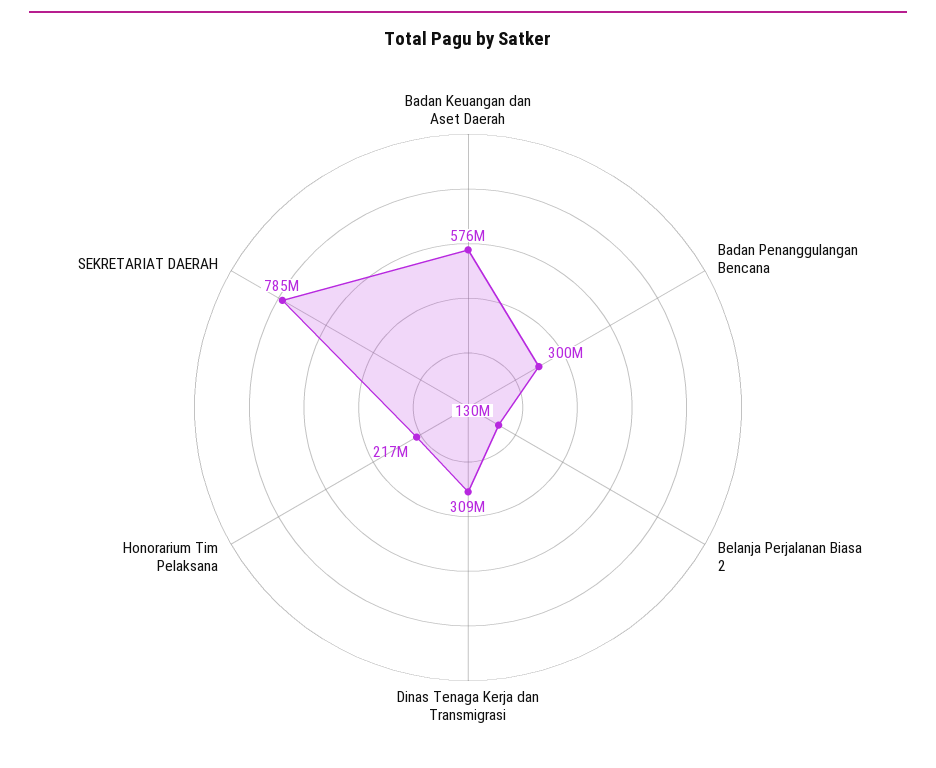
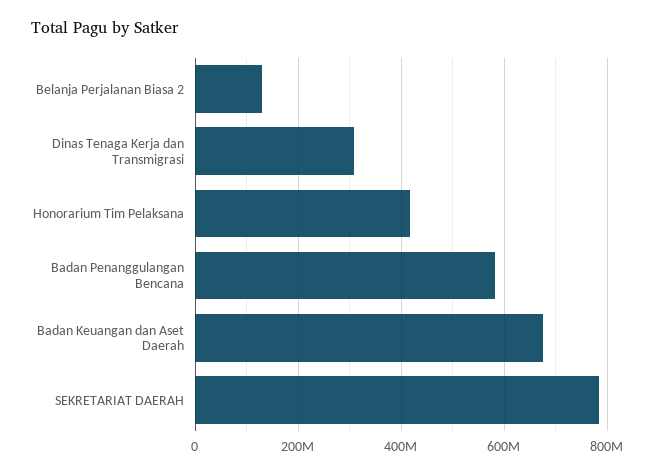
Badan Keuangan dan Aset Daerah: 576000000 -> 680000000
Badan Penanggulangan Bencana: 300000000 -> 580000000
Honorarium Tim Pelaksana: 217000000 -> 420000000

